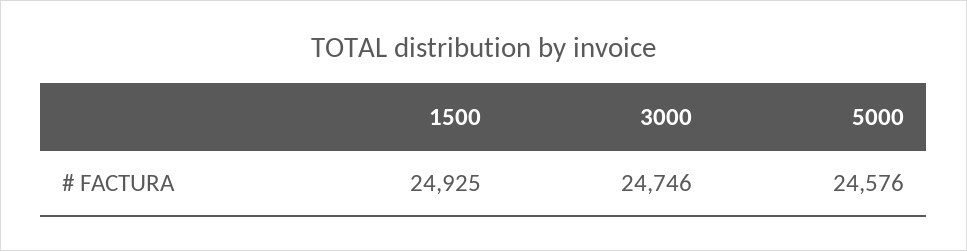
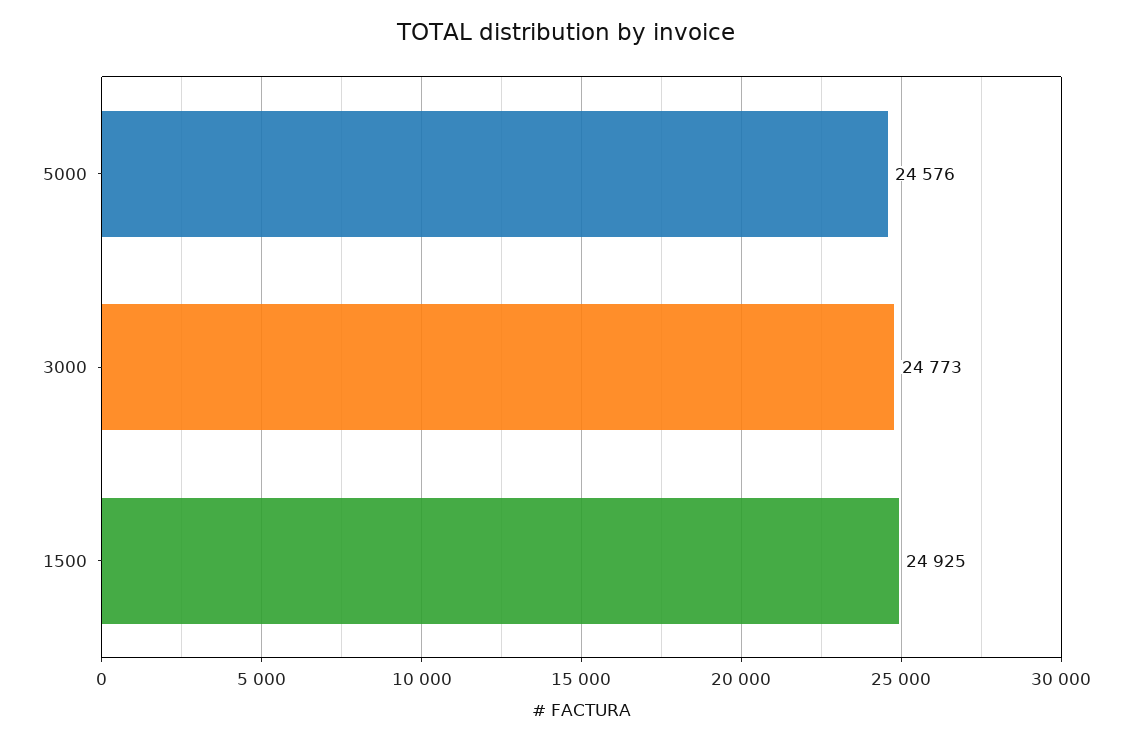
3000: 24746 -> 24773

